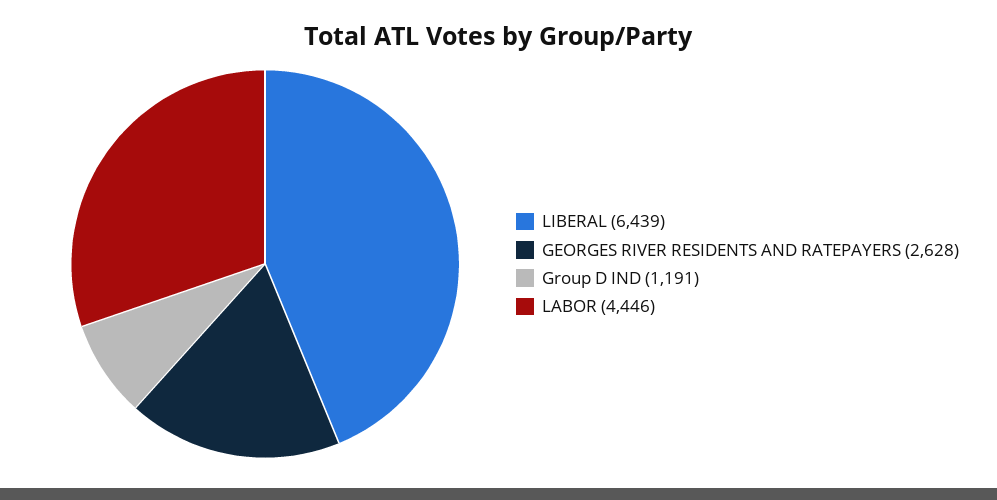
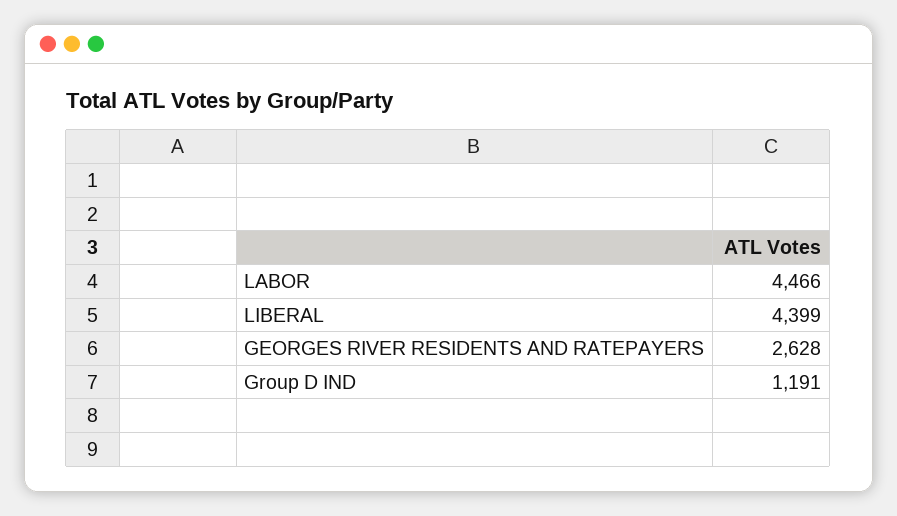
LIBERAL: 6439 -> 4399
LABOR: 4446 -> 4466

